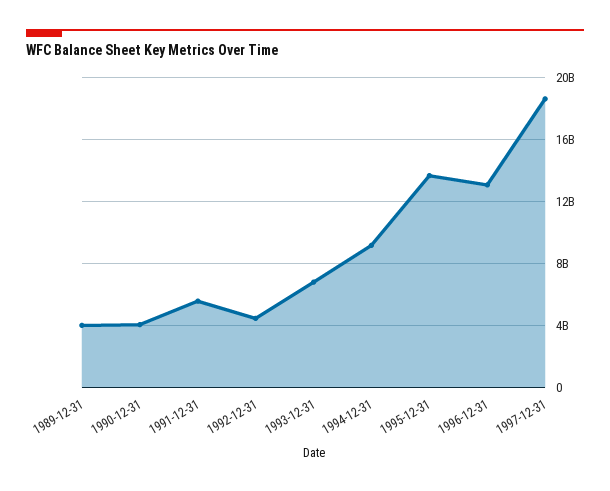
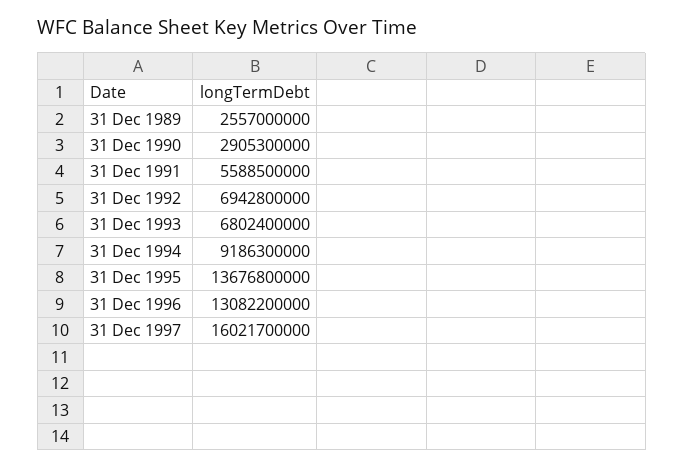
1989-12-31: 4000000000 -> 2557000000
1990-12-31: 4000000000 -> 2905300000
1992-12-31: 4500000000 -> 6942800000
1997-12-31: 18500000000 -> 16021700000

